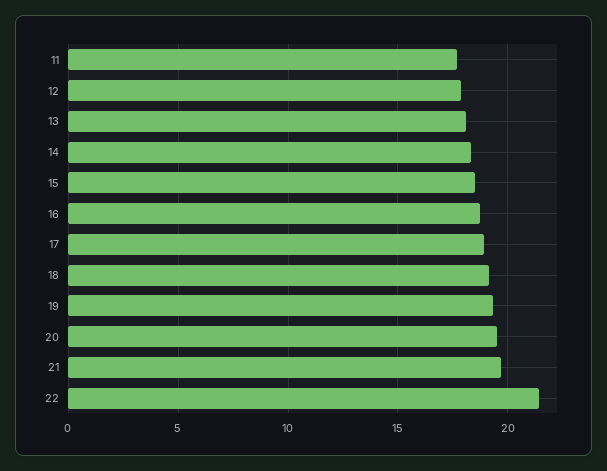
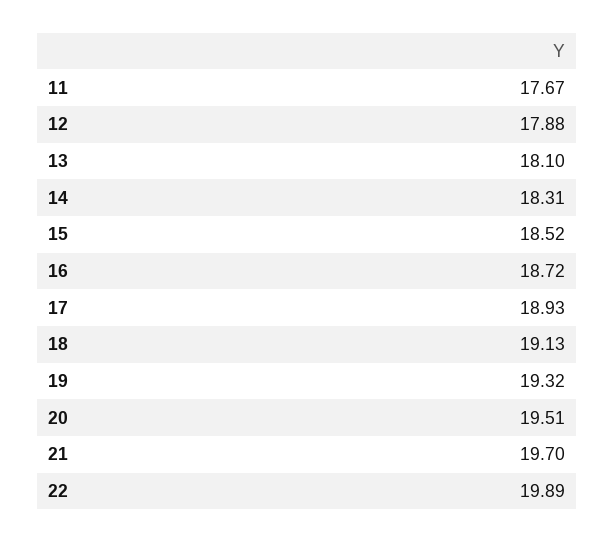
22: 21.5 -> 19.89

